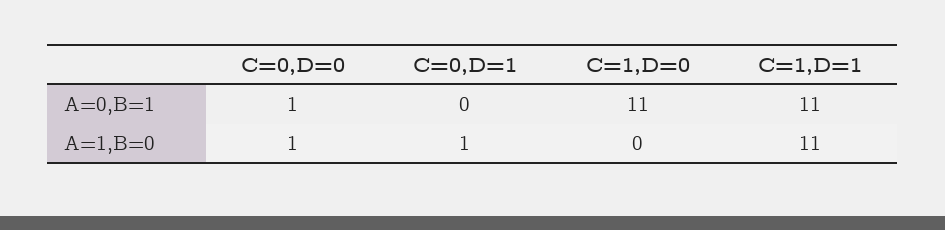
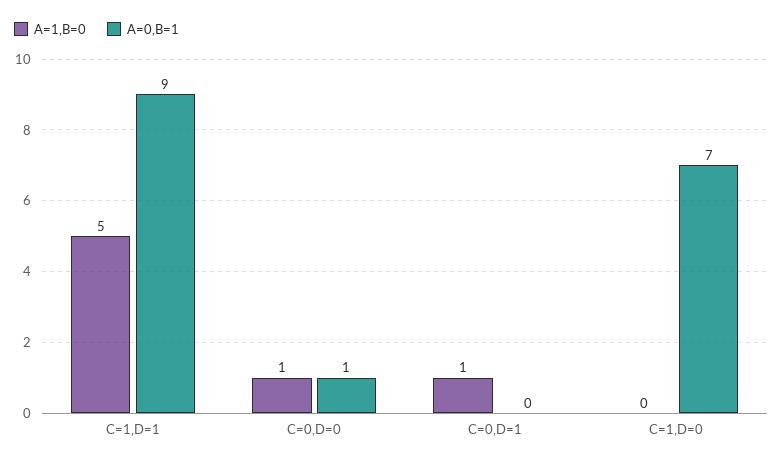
A=0,B=1, C=1,D=0: 11 -> 7
A=0,B=1, C=1,D=1: 11 -> 9
A=1,B=0, C=1,D=1: 11 -> 5

